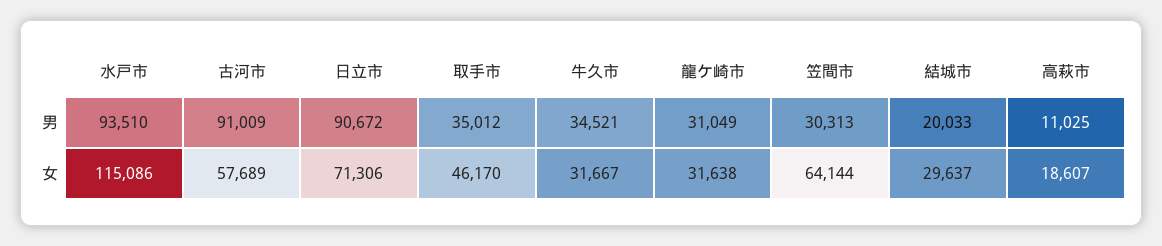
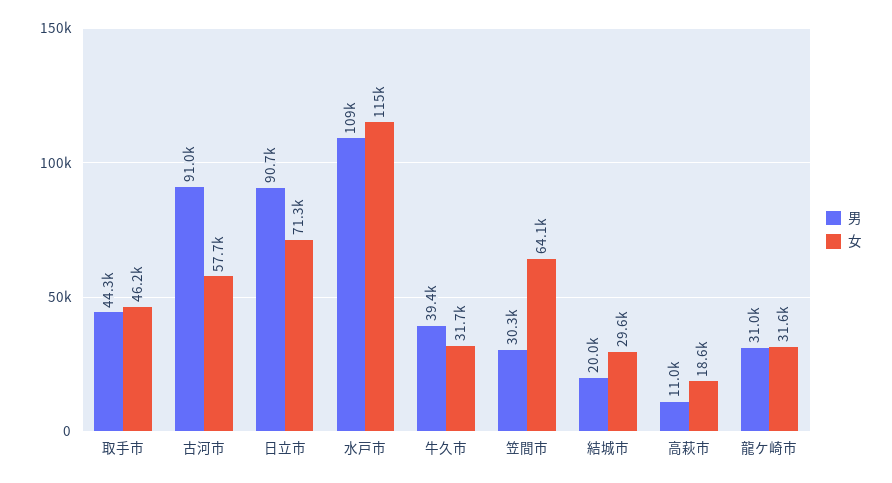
男, 水戸市: 93510 -> 109000
男, 取手市: 35012 -> 44300
男, 牛久市: 34521 -> 39400

